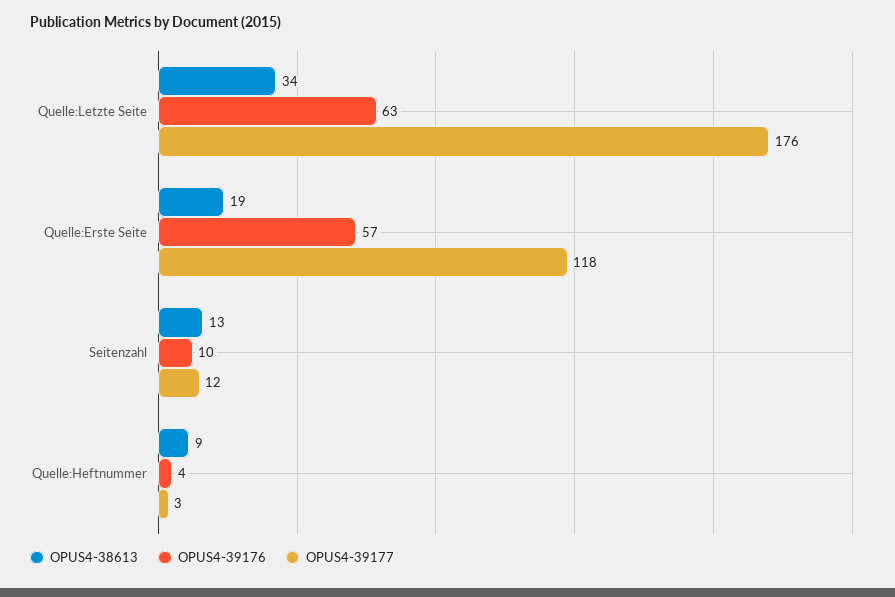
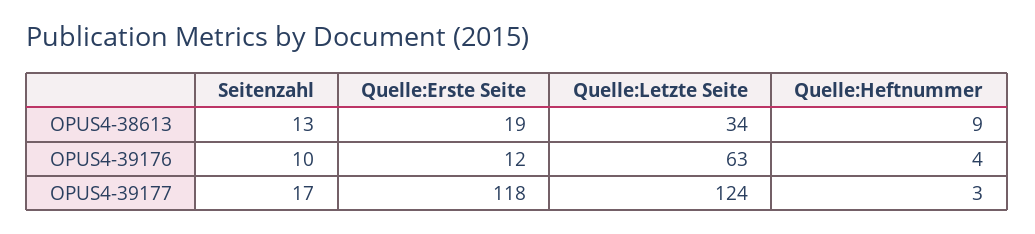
OPUS4-39177, Quelle:Letzte Seite: 176 -> 124
OPUS4-39176, Quelle:Erste Seite: 57 -> 12
OPUS4-39177, Seitenzahl: 12 -> 17

